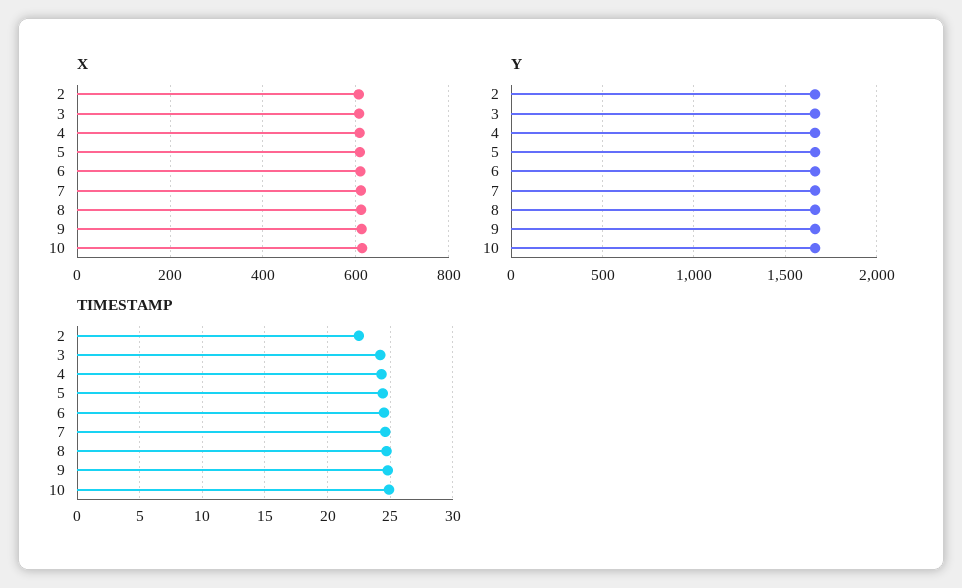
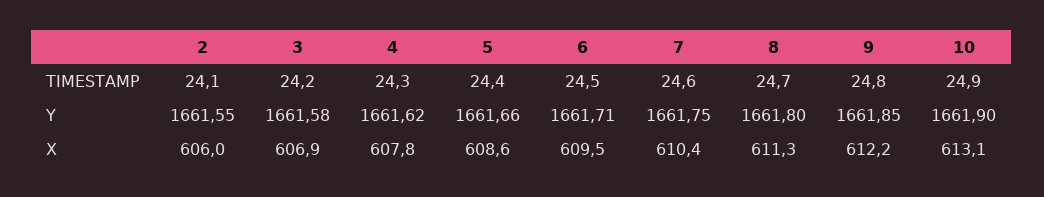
TIMESTAMP, 2: 22.5 -> 24.1

